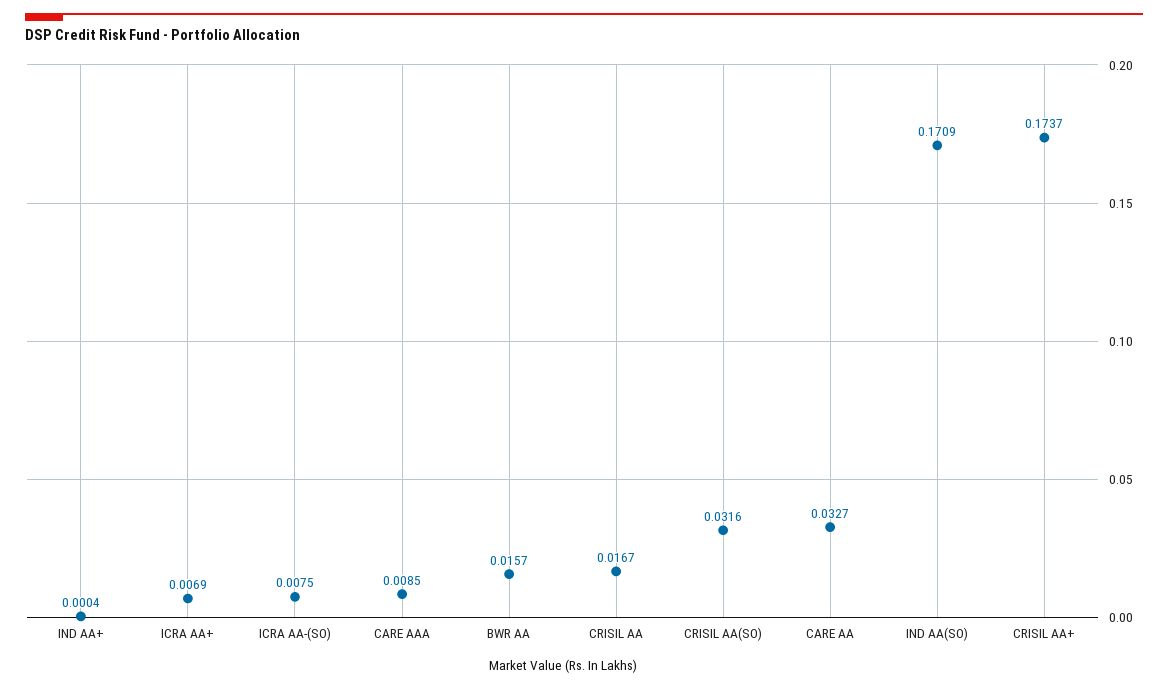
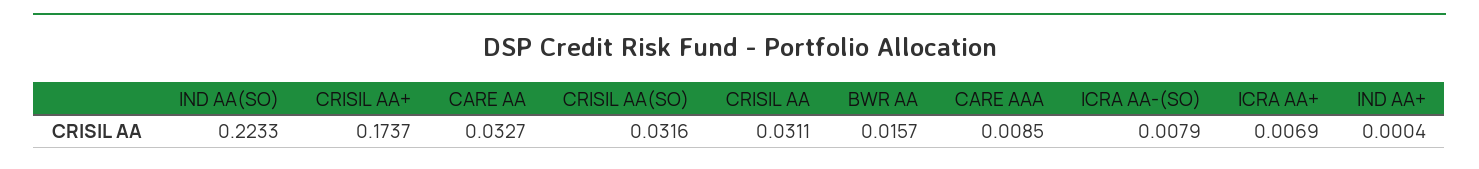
ICRA AA-(SO): 0.0075 -> 0.0079
CRISIL AA: 0.0167 -> 0.0311
IND AA(SO): 0.1709 -> 0.2233

